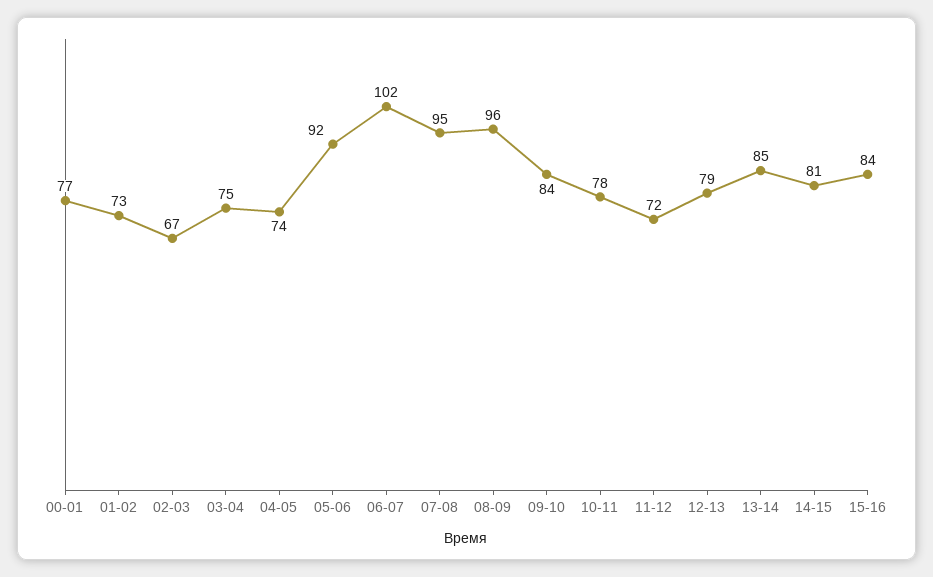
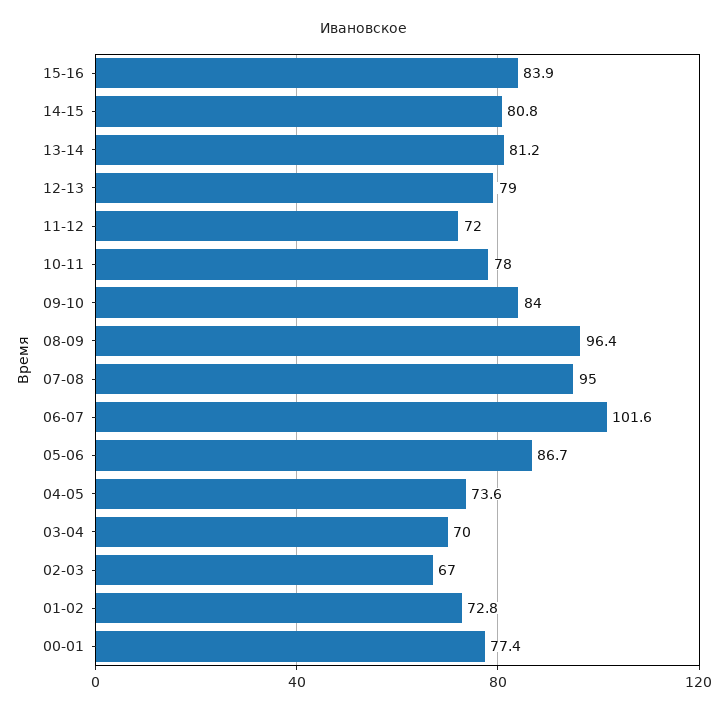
03-04: 75 -> 70
05-06: 92 -> 86.7
13-14: 85 -> 81.2

